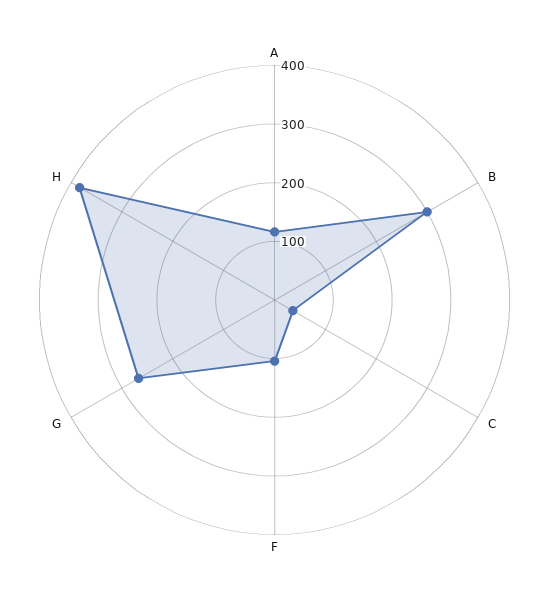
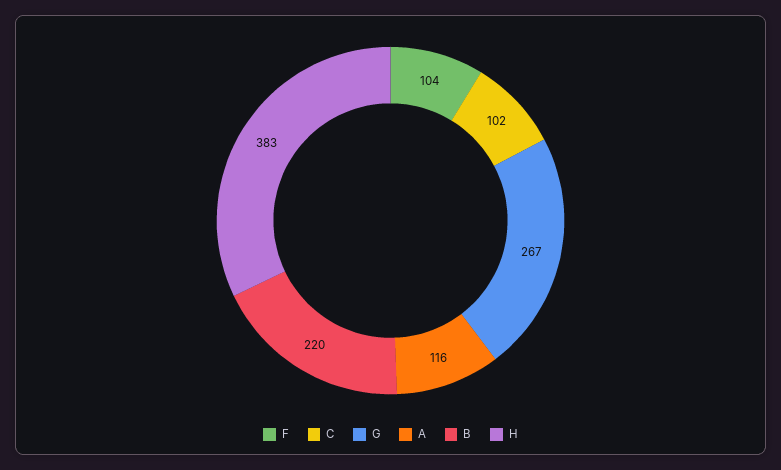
B: 300 -> 220
C: 40 -> 102

